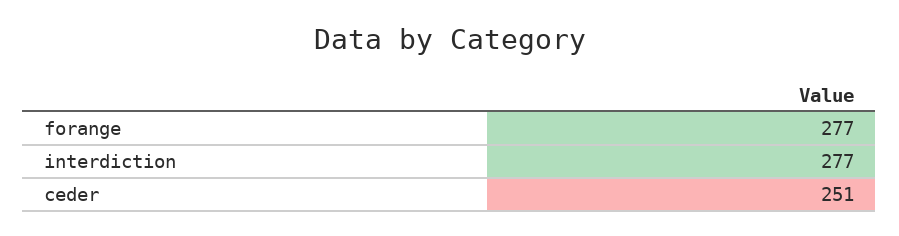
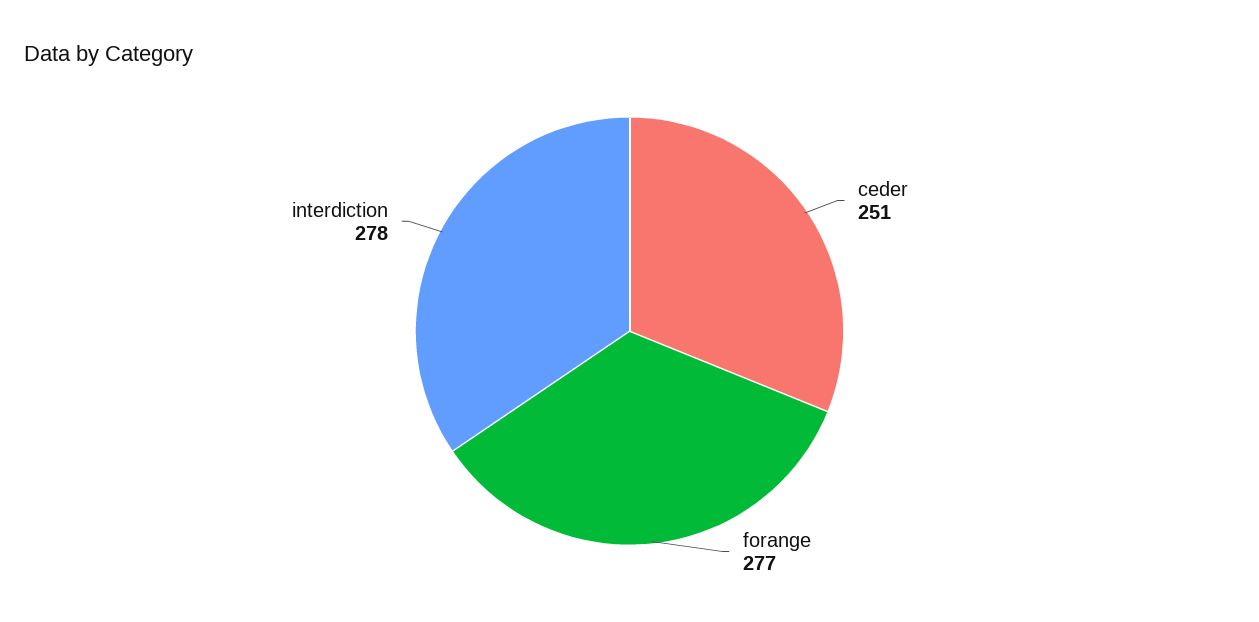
interdiction: 277 -> 278

